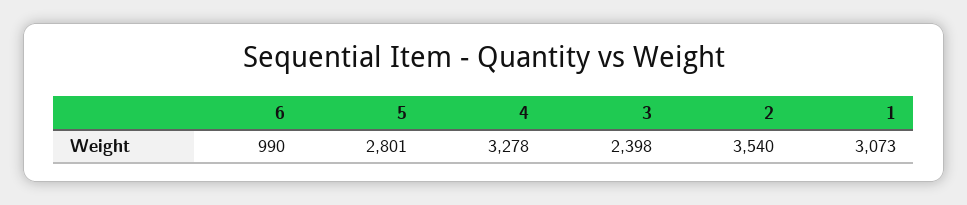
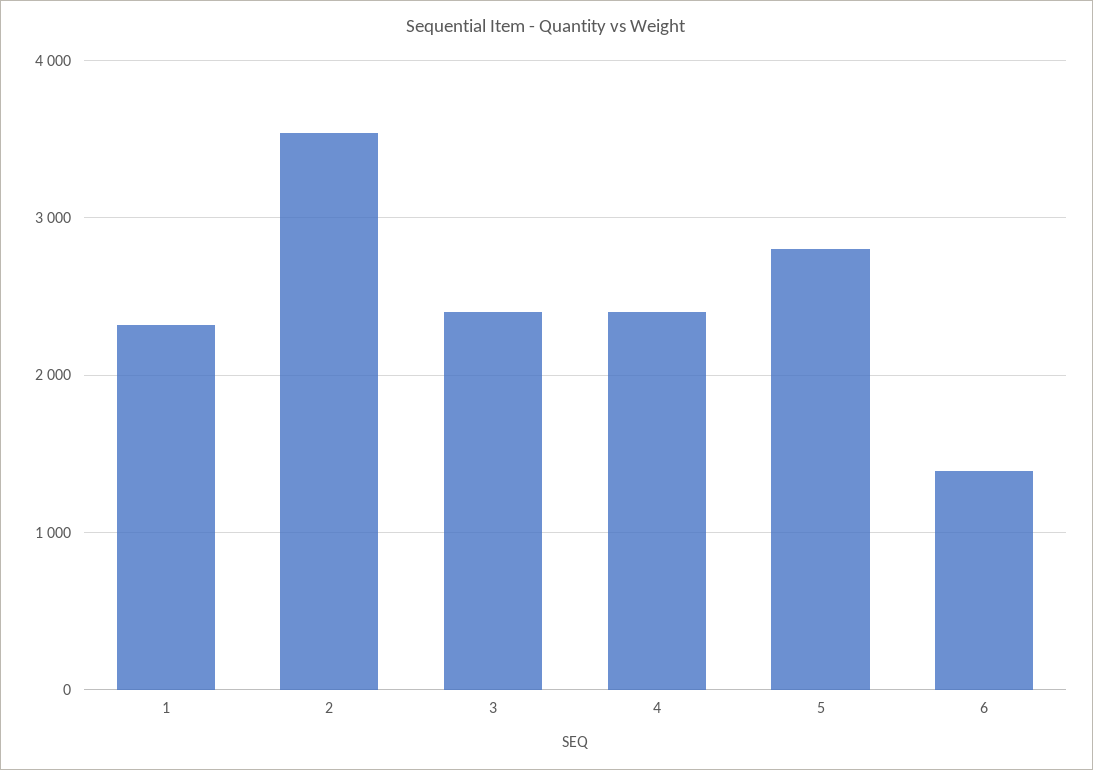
6: 990 -> 1400
4: 3278 -> 2400
1: 3073 -> 2300

